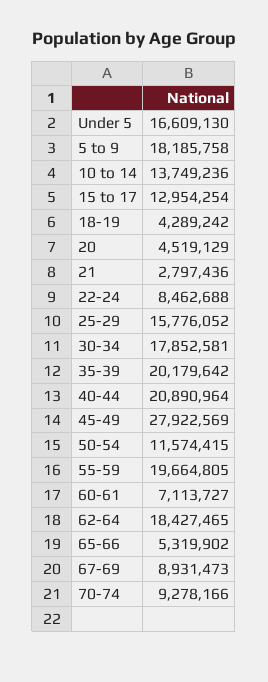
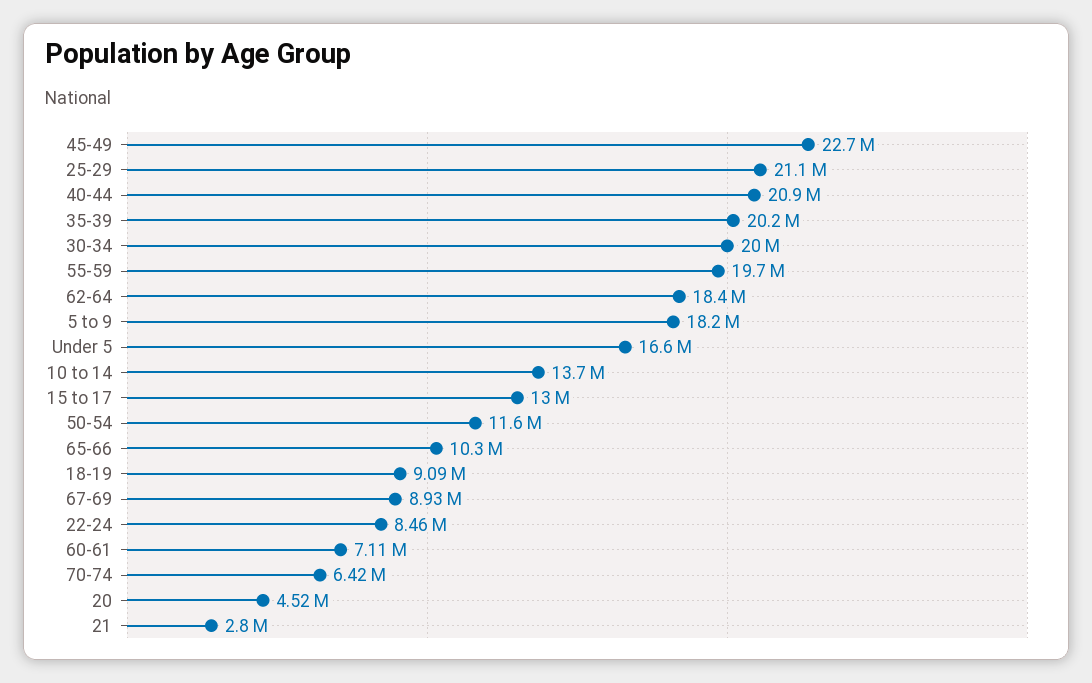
18-19: 4289242 -> 9090000
25-29: 15776052 -> 21100000
30-34: 17852581 -> 20000000
45-49: 27922569 -> 22700000
65-66: 5319902 -> 10300000
70-74: 9278166 -> 6420000

